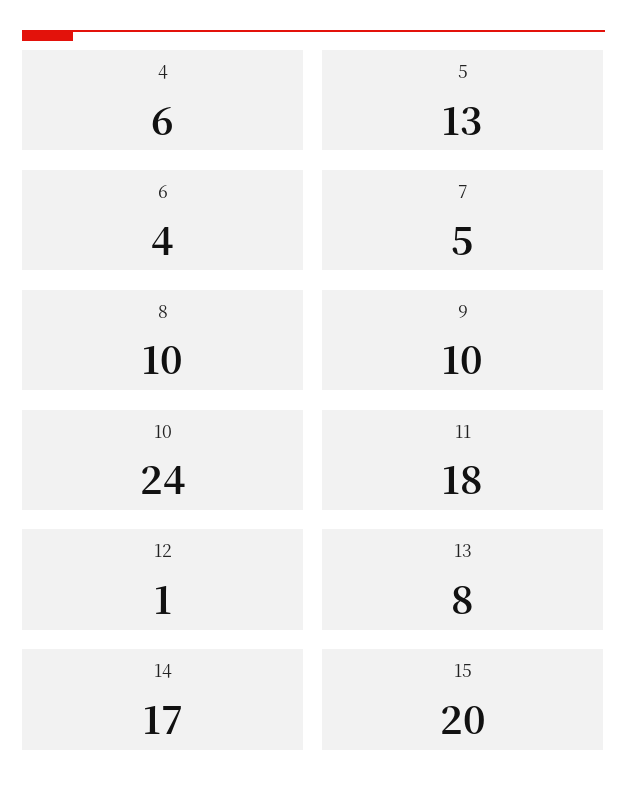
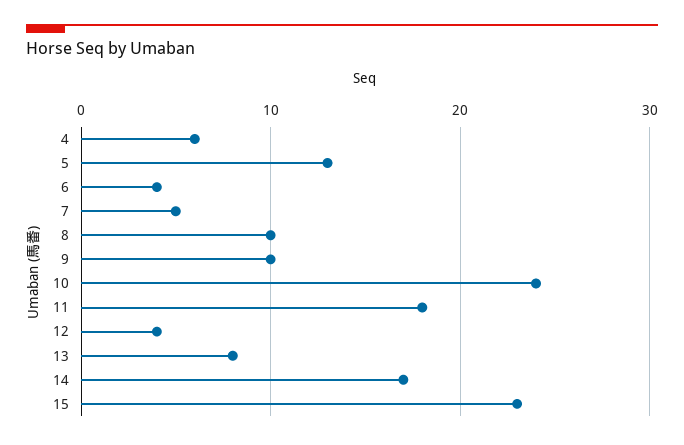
12: 1 -> 4
15: 20 -> 23

